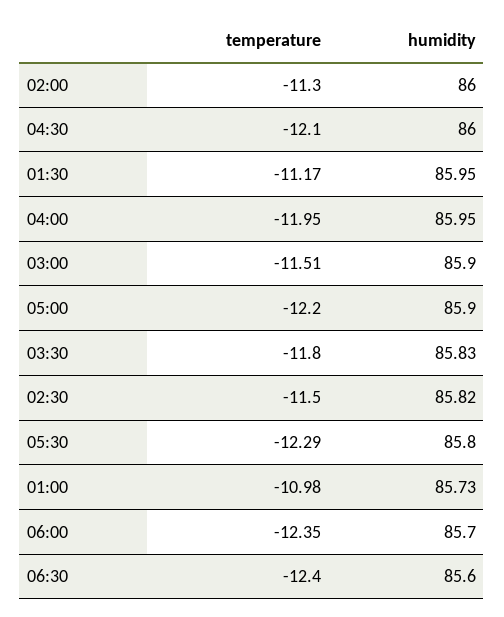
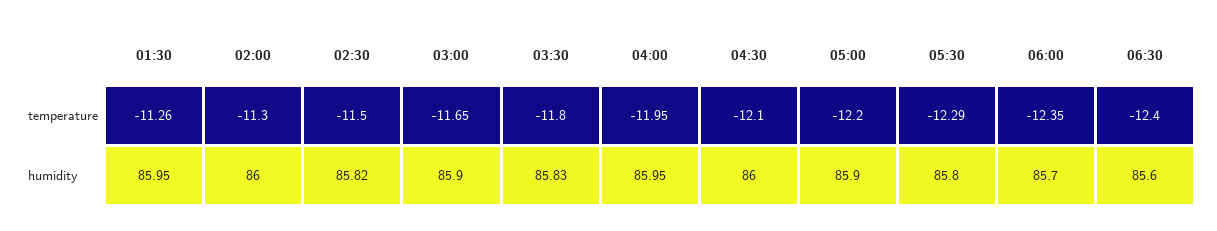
temperature, 01:30: -11.17 -> -11.26
temperature, 03:00: -11.51 -> -11.65
temperature, 01:00: -10.98 -> none
humidity, 01:00: 85.73 -> none

